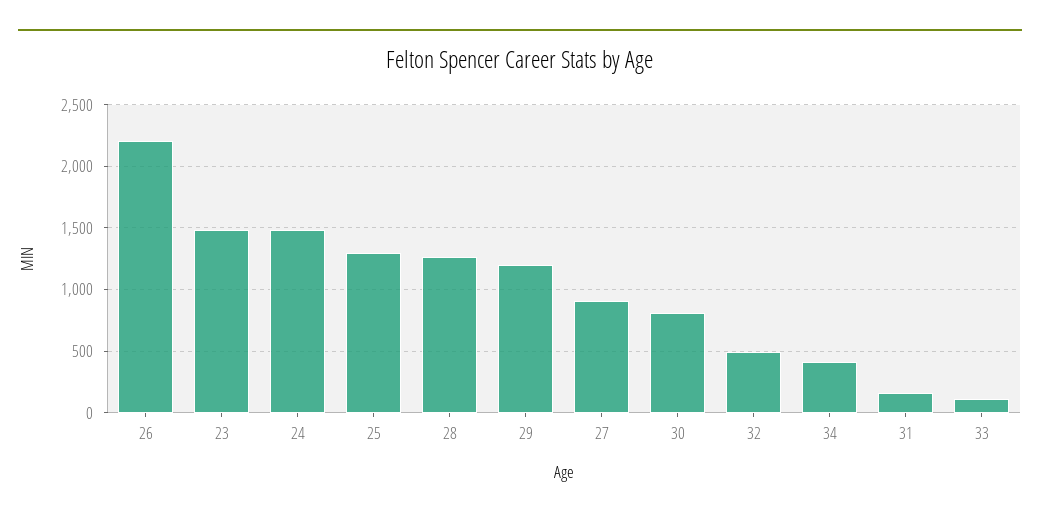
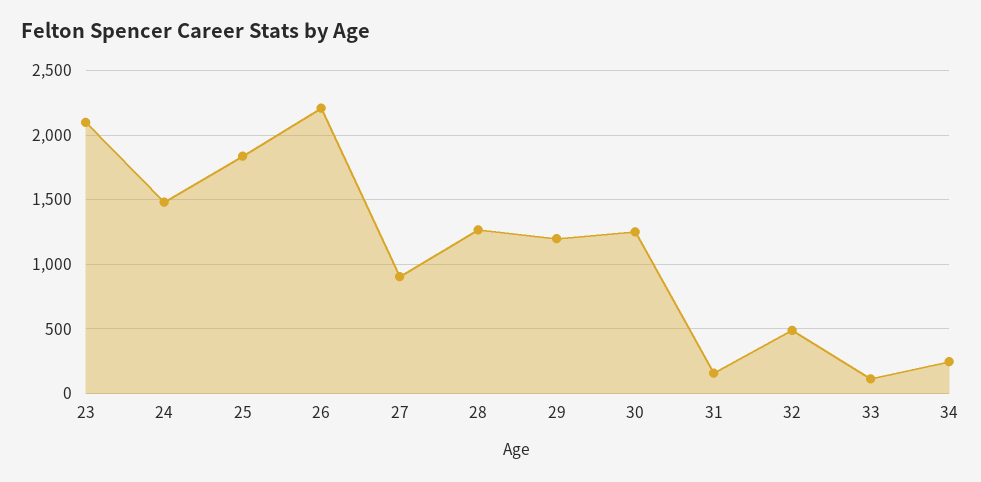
23: 1500 -> 2100
25: 1300 -> 1850
30: 800 -> 1250
34: 400 -> 250

